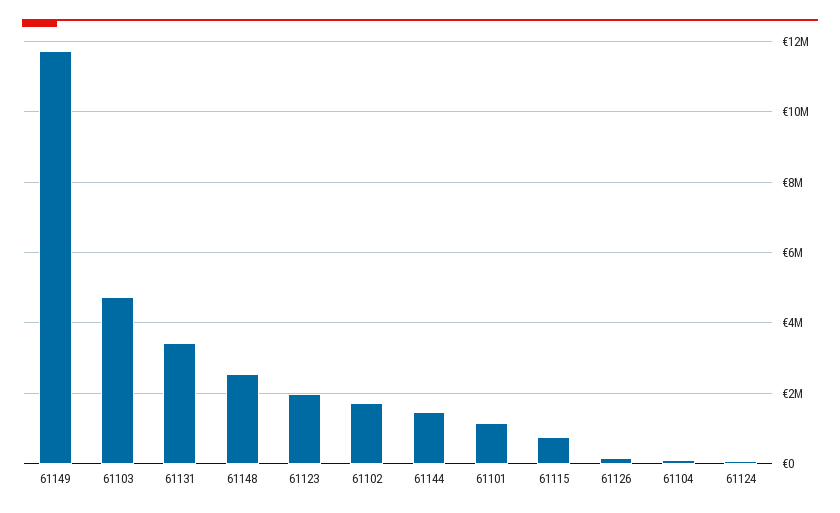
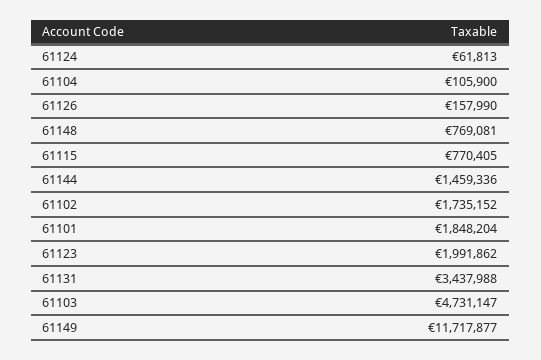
61148: 2600000 -> 769081
61101: 1200000 -> 1848204

